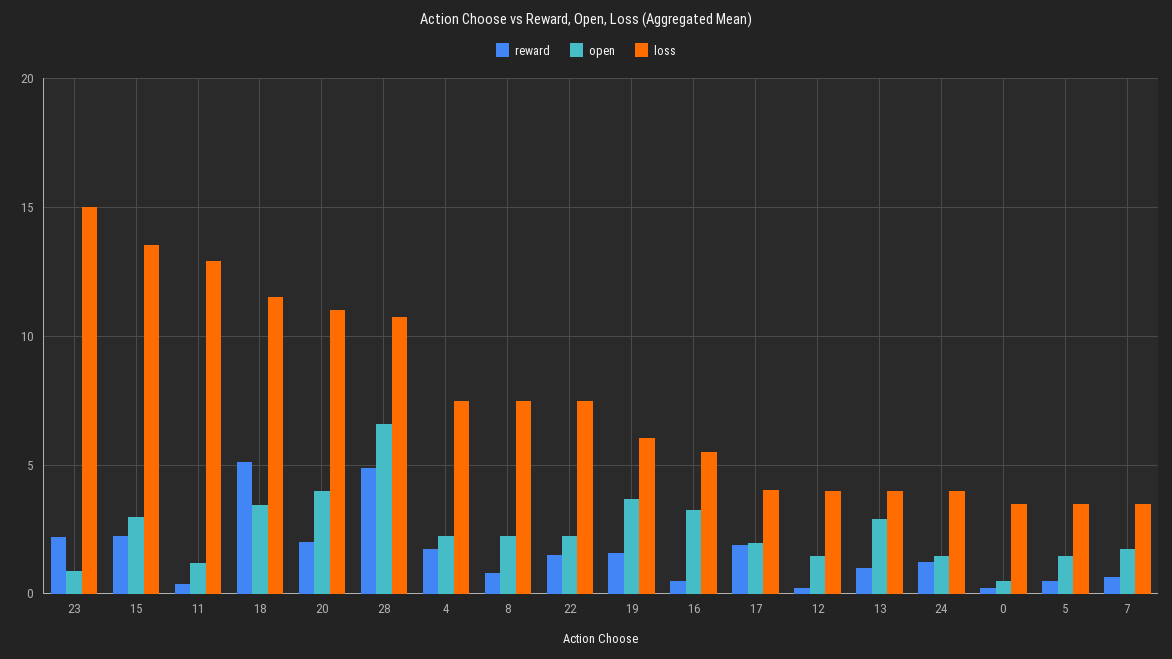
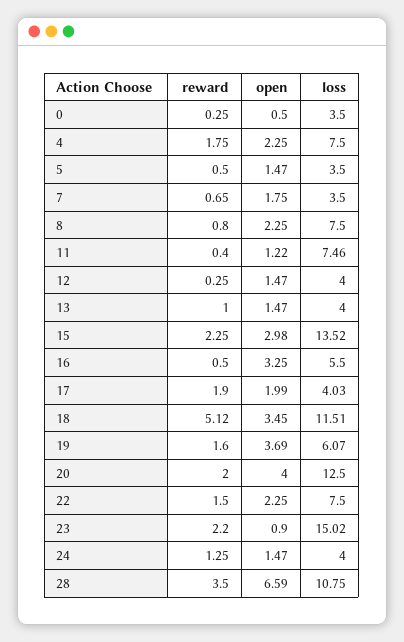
loss, 11: 13 -> 7.46
loss, 20: 11 -> 12.5
reward, 28: 5 -> 3.5
open, 13: 3 -> 1.47

